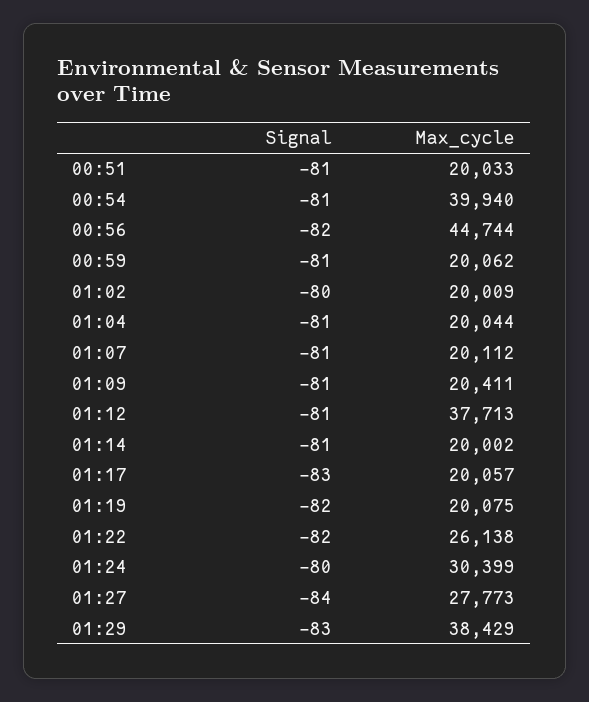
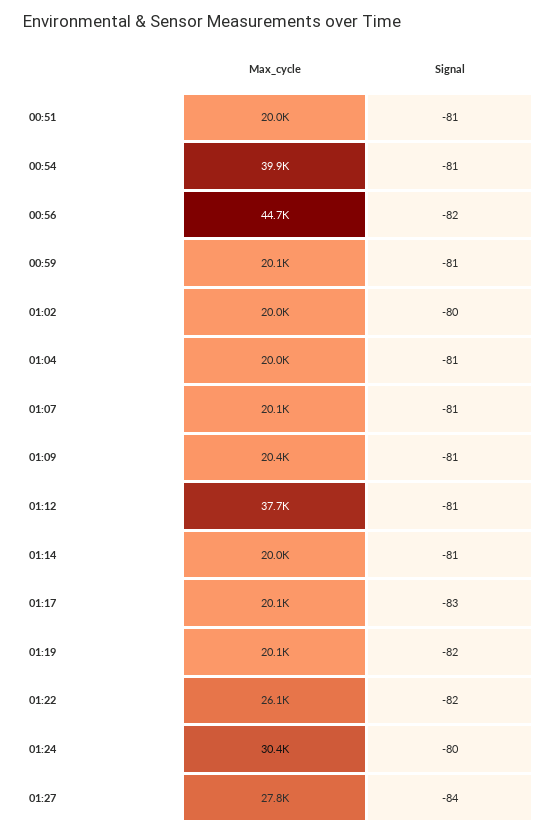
Signal, 01:29: -83 -> none
Max_cycle, 01:29: 38429 -> none

